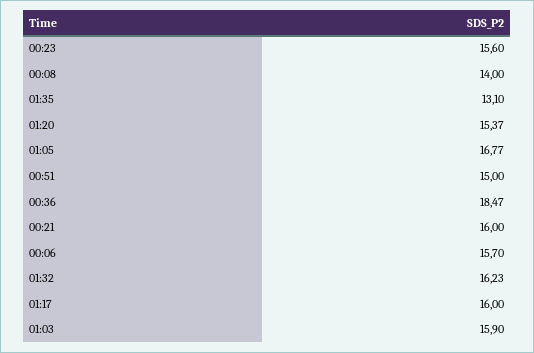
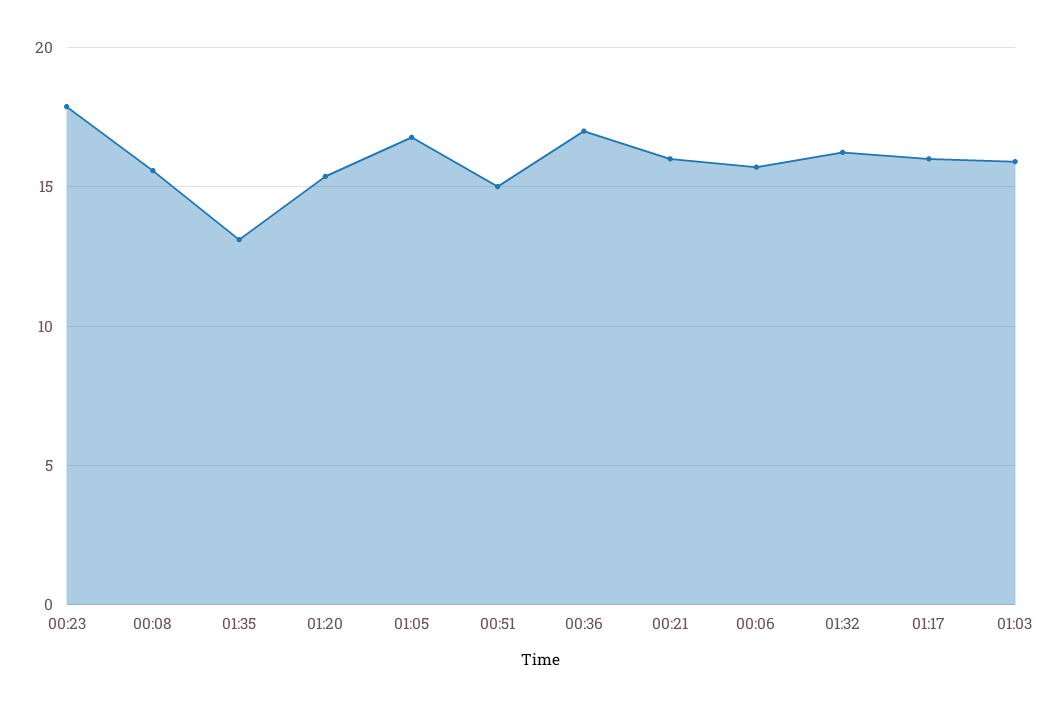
00:23: 15.6 -> 18
00:08: 14 -> 15.5
00:36: 18.47 -> 17

